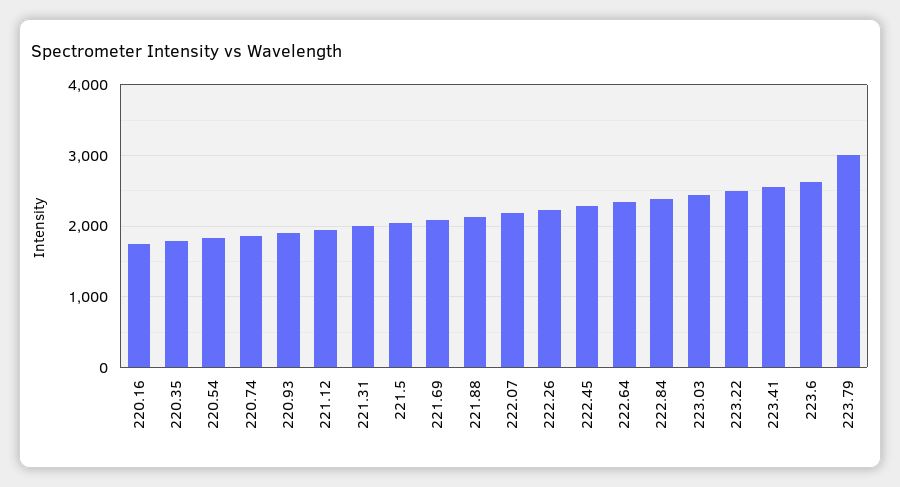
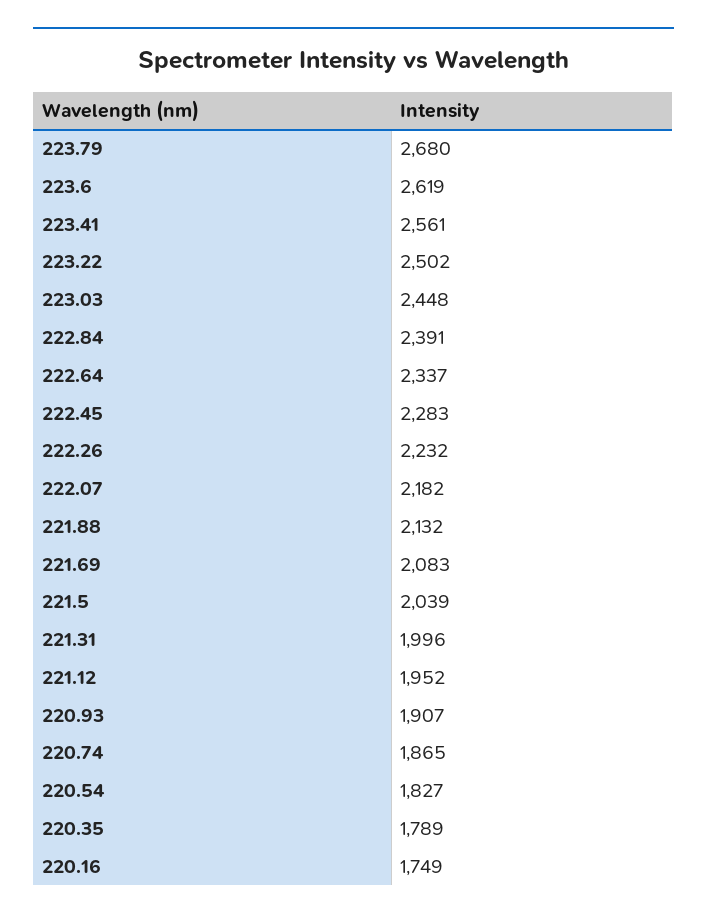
223.79: 3000 -> 2680

